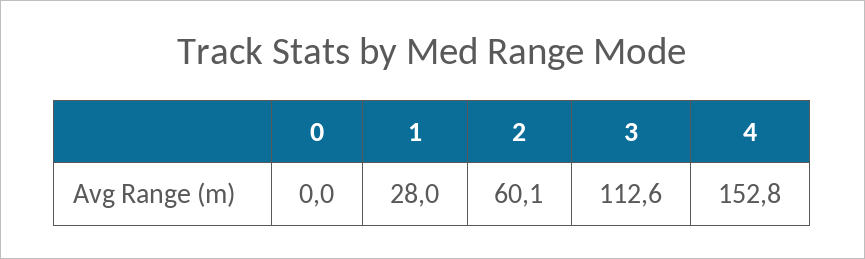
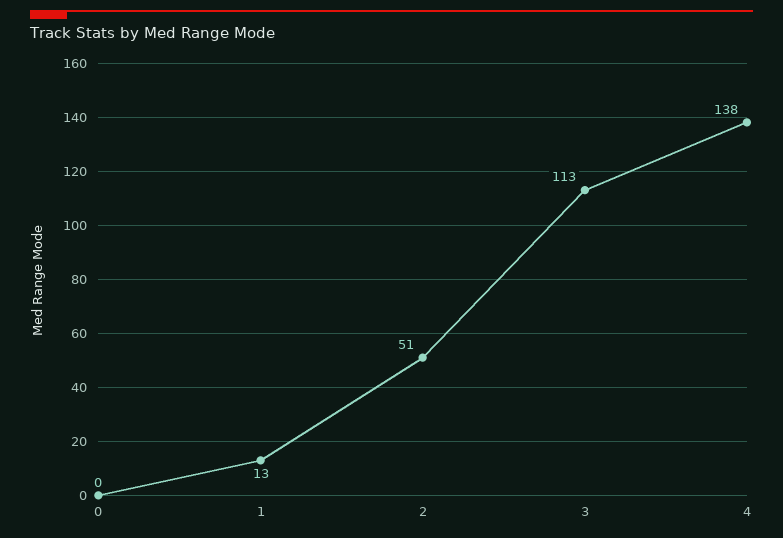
1: 28 -> 13
2: 60.1 -> 51
4: 152.8 -> 138

